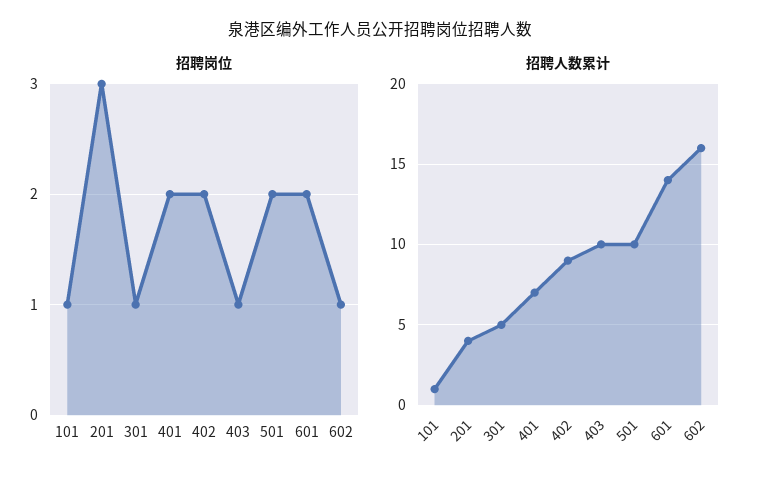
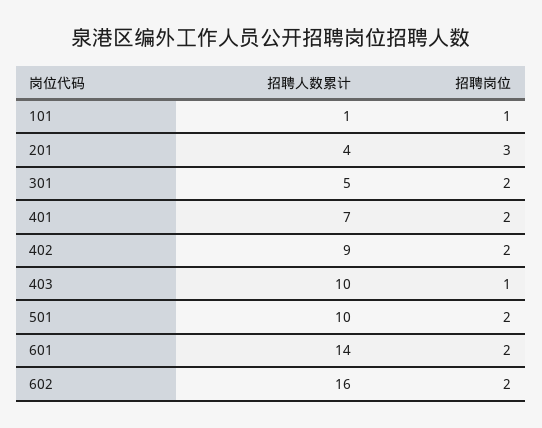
招聘岗位, 301: 1 -> 2
招聘岗位, 602: 1 -> 2

